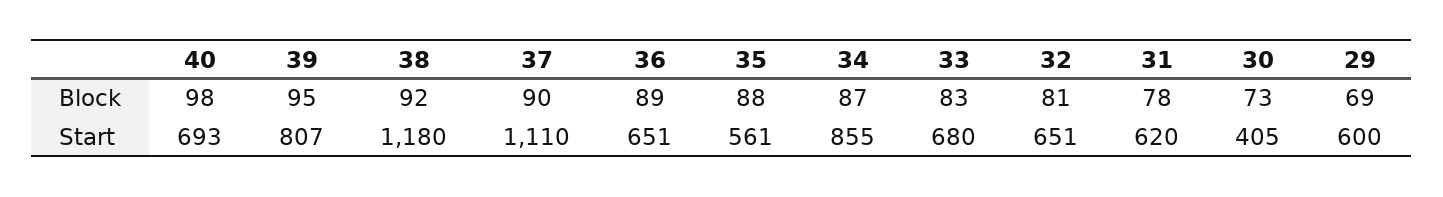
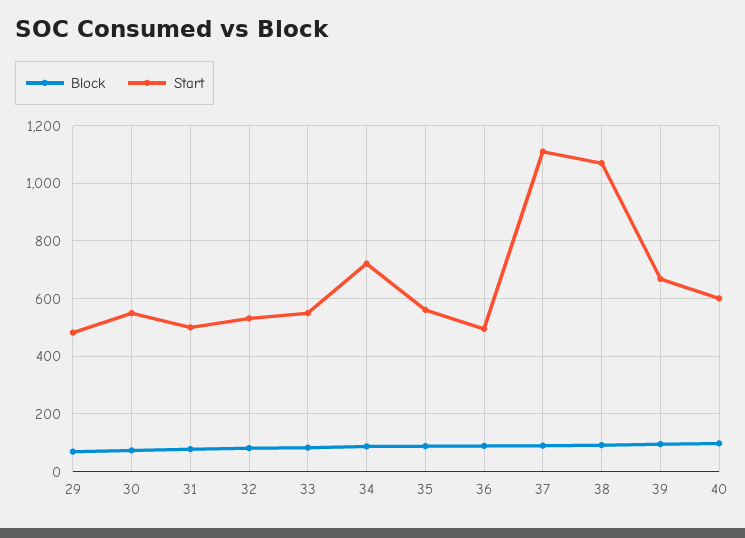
Start, 40: 693 -> 600
Start, 39: 807 -> 675
Start, 38: 1180 -> 1075
Start, 36: 651 -> 500
Start, 34: 855 -> 725
Start, 33: 680 -> 550
Start, 32: 651 -> 525
Start, 31: 620 -> 500
Start, 30: 405 -> 550
Start, 29: 600 -> 475

